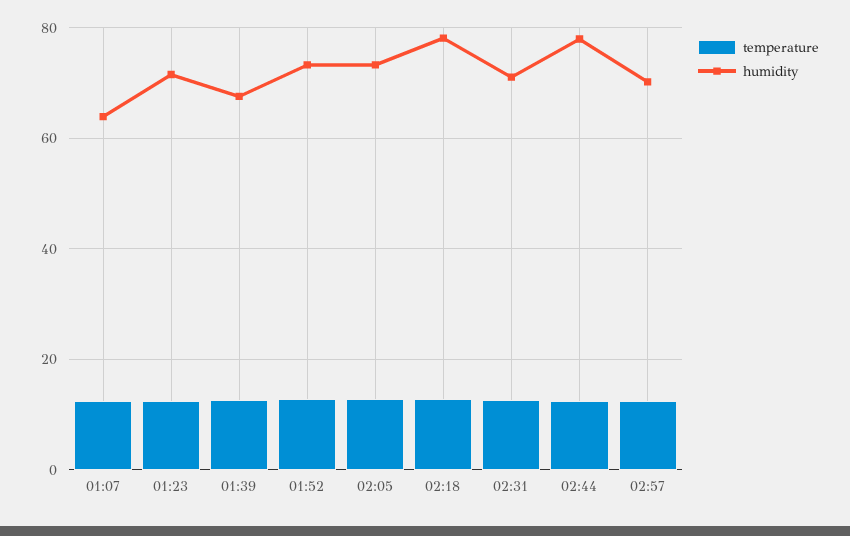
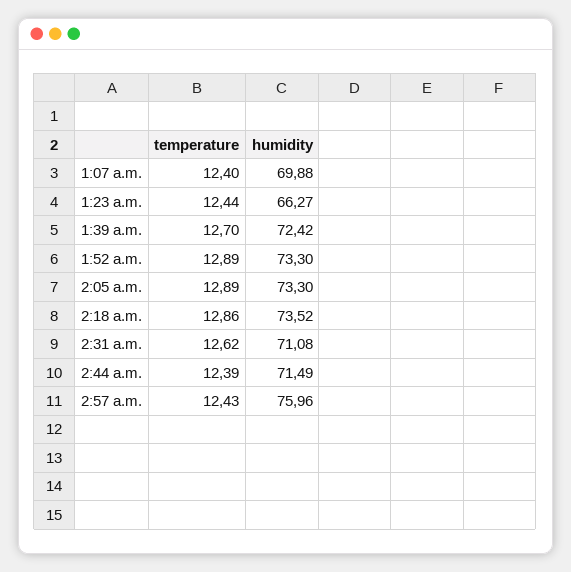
humidity, 01:07: 64 -> 69.88
humidity, 01:23: 72 -> 66.27
humidity, 01:39: 68 -> 72.42
humidity, 02:18: 78 -> 73.52
humidity, 02:44: 78 -> 71.49
humidity, 02:57: 70 -> 75.96

